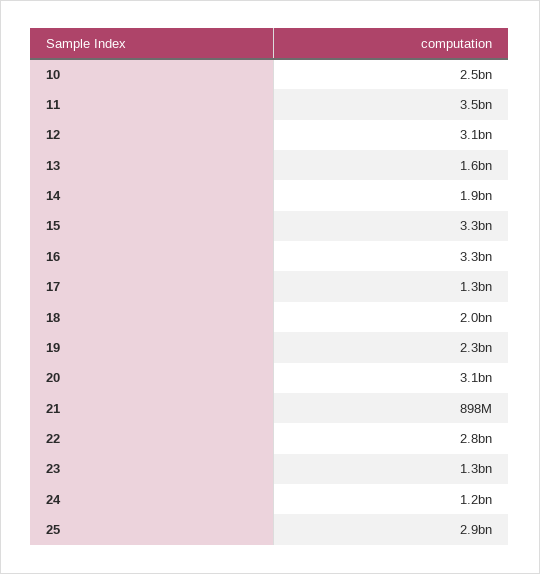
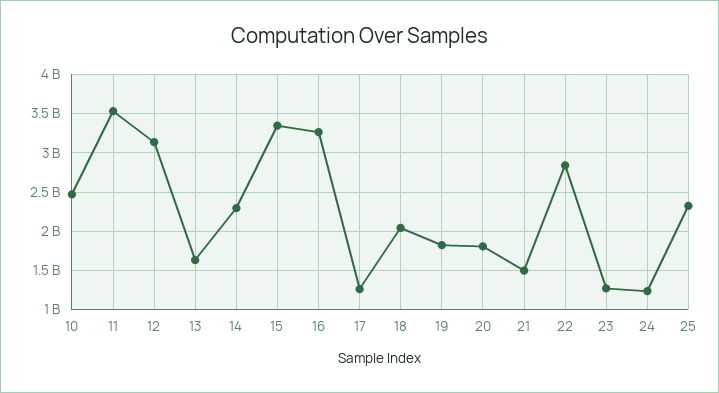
14: 1900000000 -> 2300000000
19: 2300000000 -> 1800000000
20: 3100000000 -> 1800000000
21: 898000000 -> 1500000000
25: 2900000000 -> 2300000000

